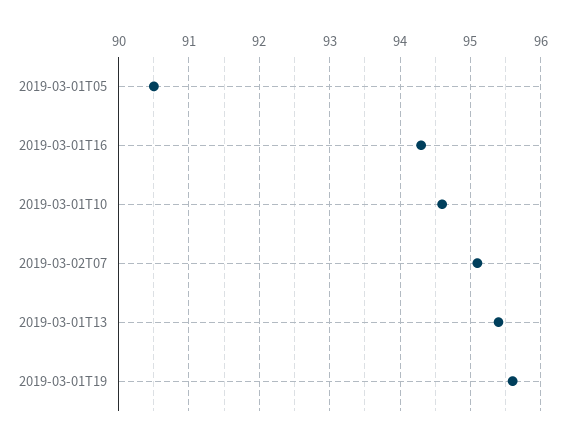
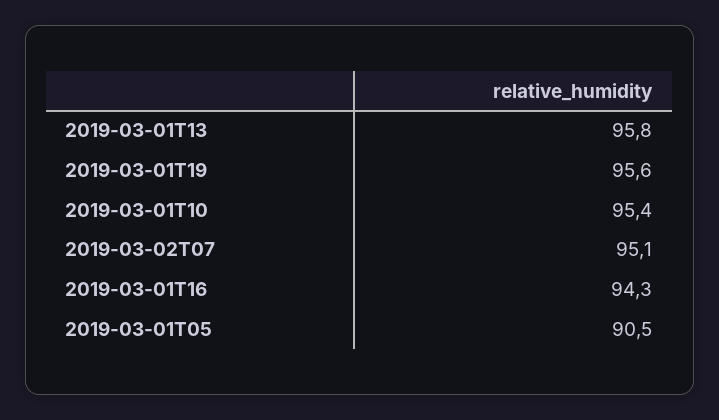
2019-03-01T10: 94.6 -> 95.4
2019-03-01T13: 95.4 -> 95.8

